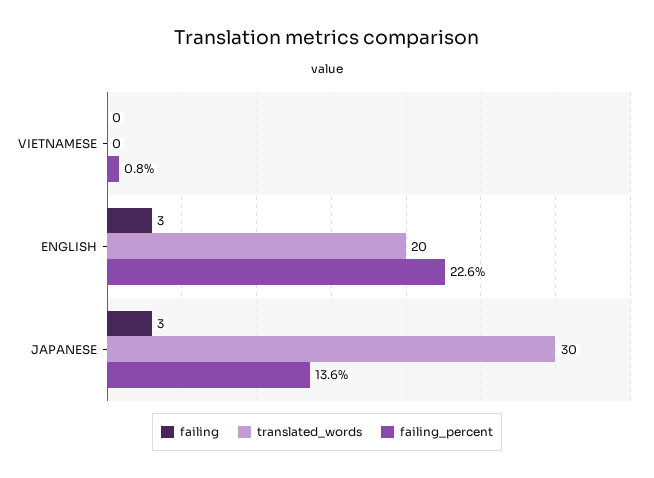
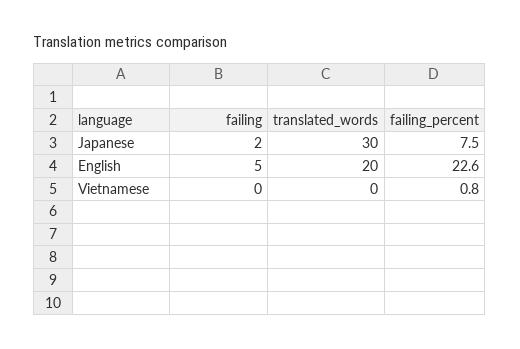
failing, ENGLISH: 3 -> 5
failing, JAPANESE: 3 -> 2
failing_percent, JAPANESE: 13.6 -> 7.5

